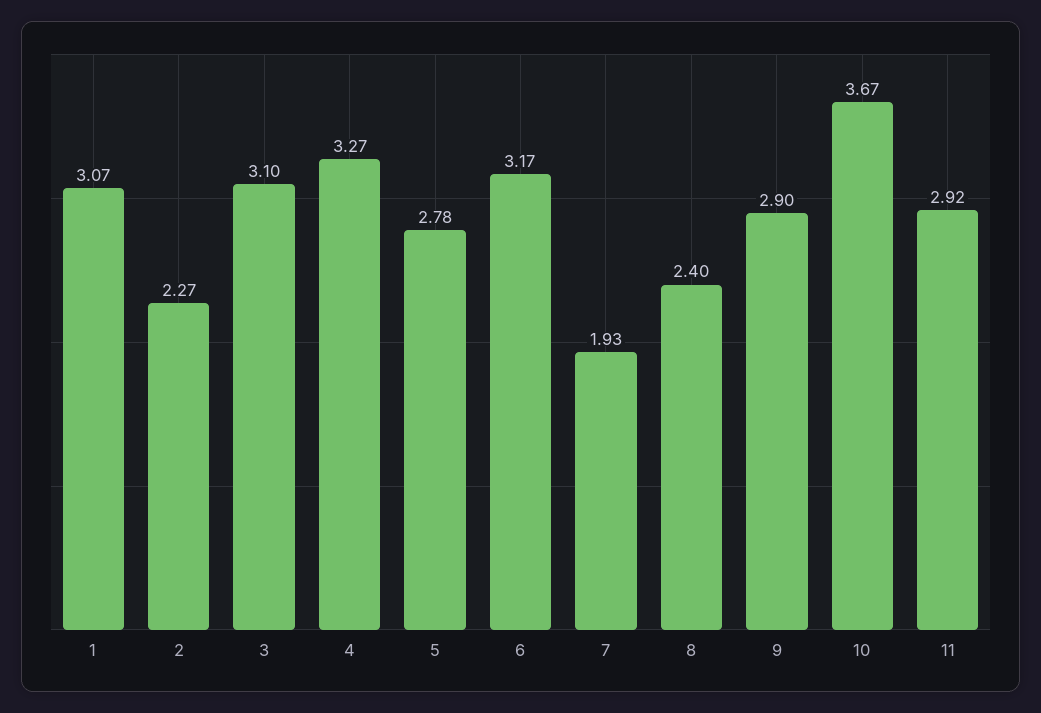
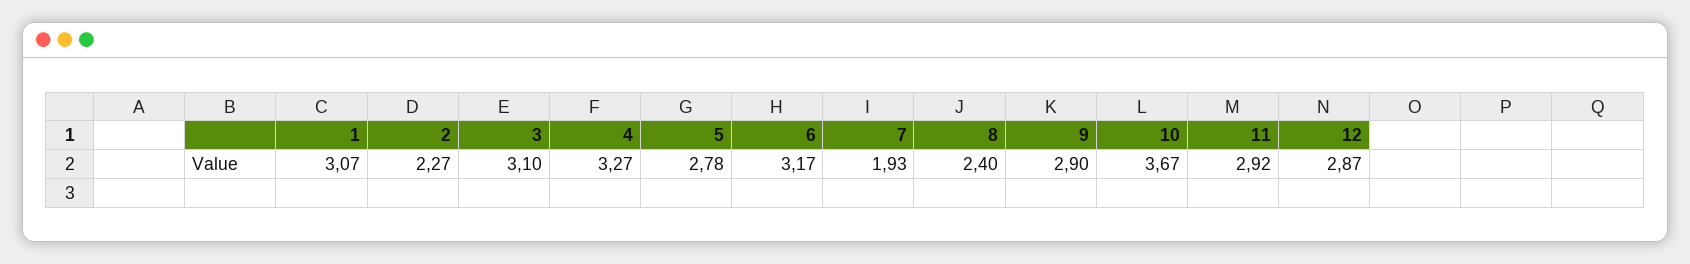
12: none -> 2.87

